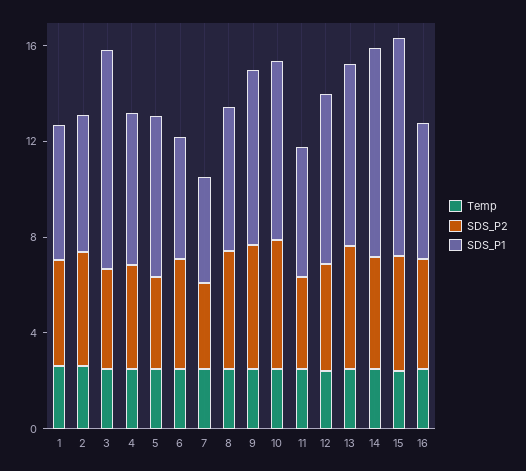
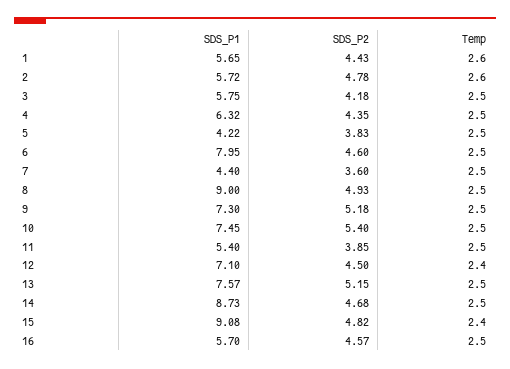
SDS_P1, 3: 9 -> 5.75
SDS_P1, 5: 7 -> 4.22
SDS_P1, 6: 5 -> 7.95
SDS_P1, 8: 6 -> 9

